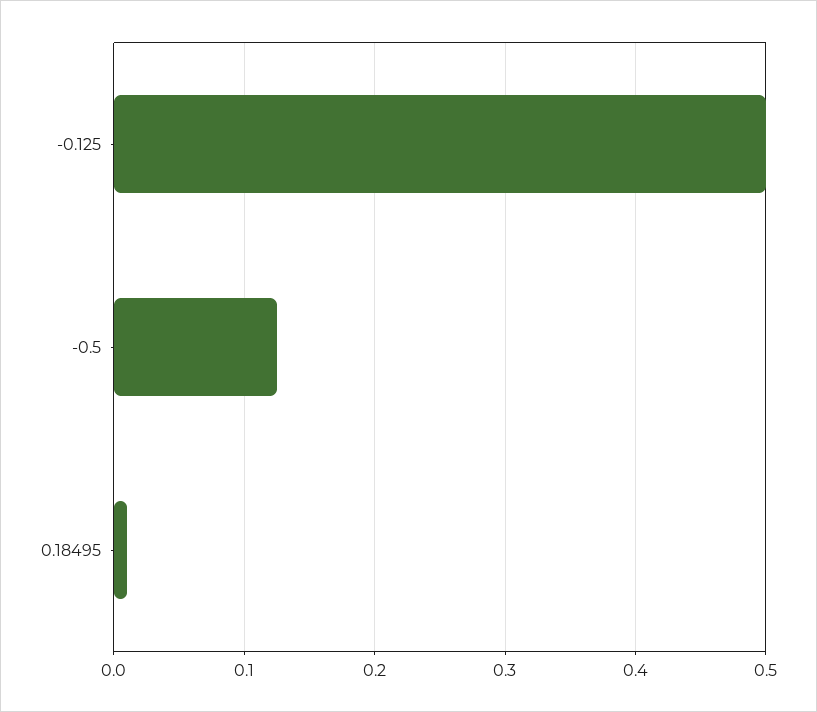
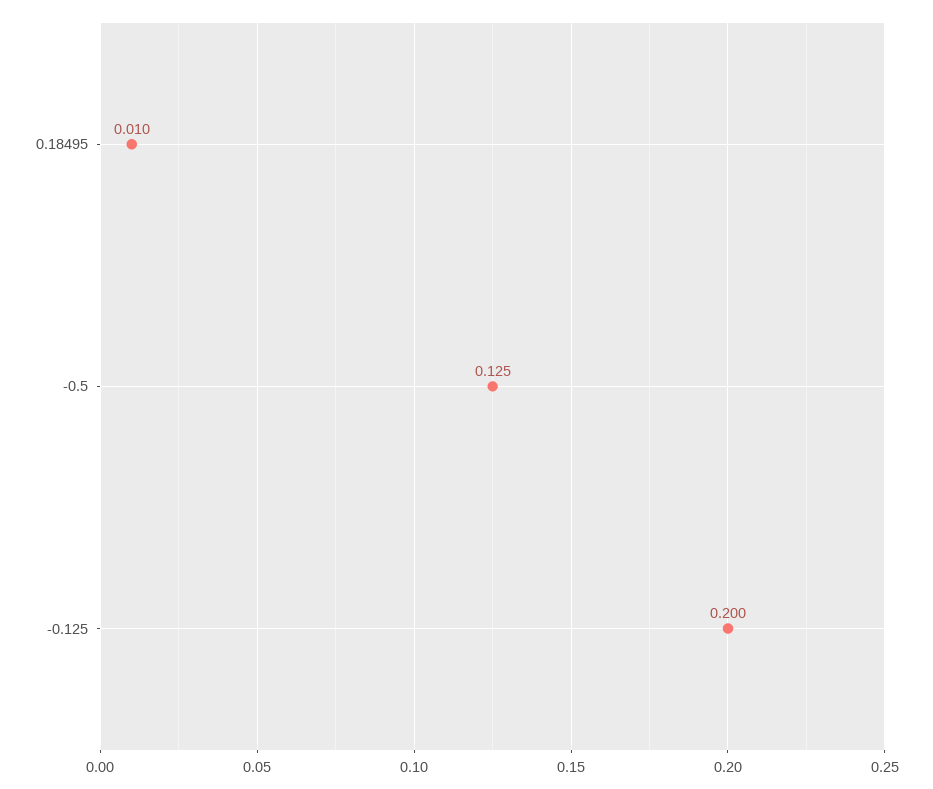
-0.125: 0.5 -> 0.2

